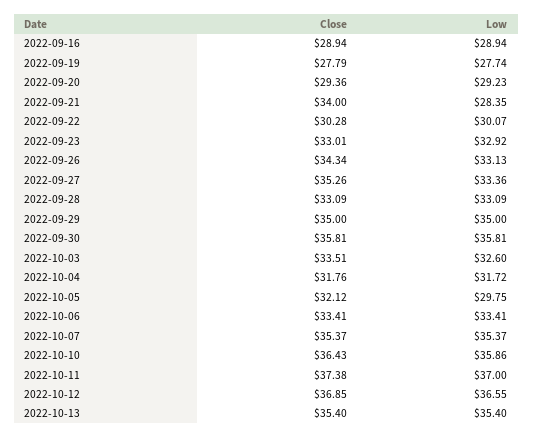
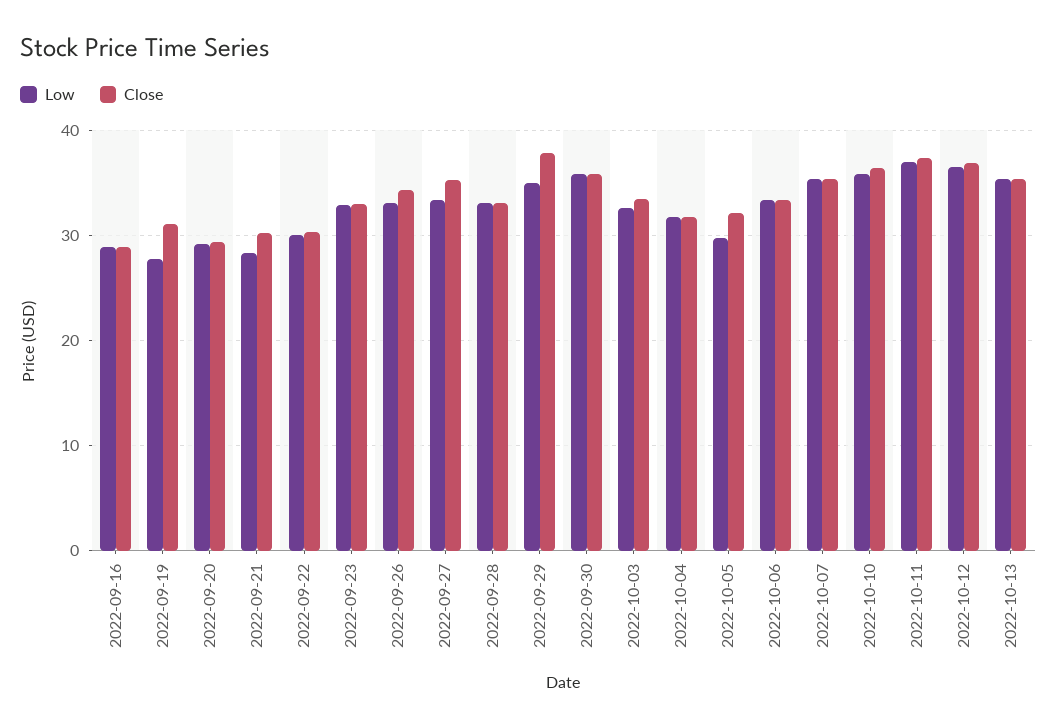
Close, 2022-09-19: 27.79 -> 31
Close, 2022-09-21: 34 -> 30
Close, 2022-09-29: 35 -> 38

